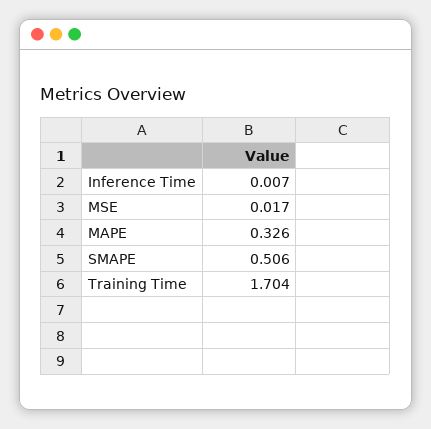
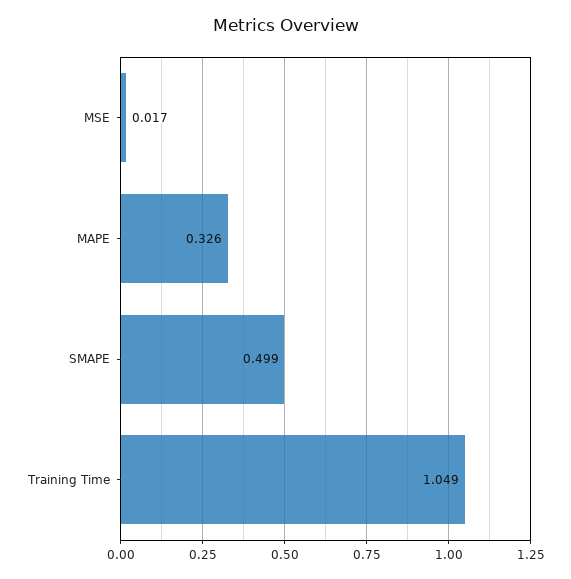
Inference Time: 0.007 -> none
SMAPE: 0.506 -> 0.499
Training Time: 1.704 -> 1.049

